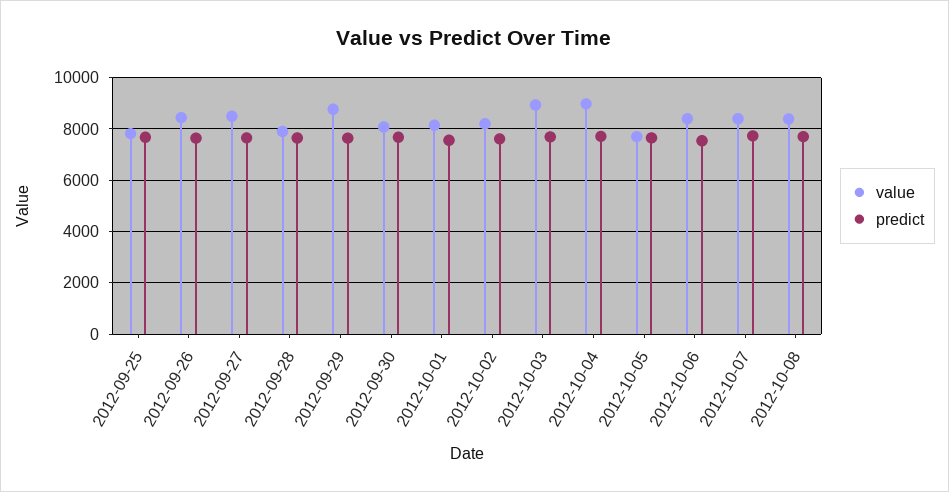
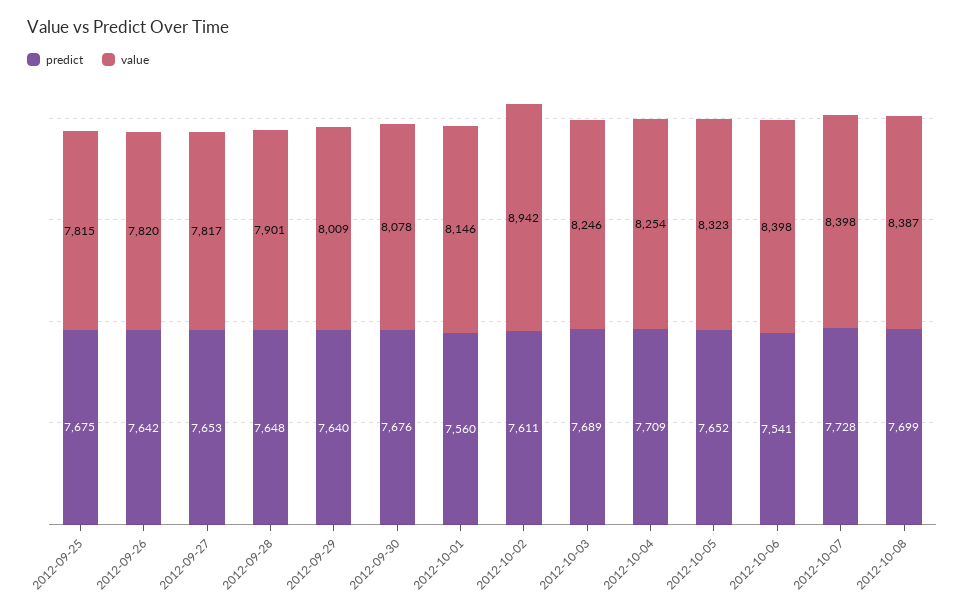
value, 2012-09-26: 8500 -> 7820
value, 2012-09-27: 8500 -> 7817
value, 2012-09-29: 8750 -> 8009
value, 2012-10-02: 8250 -> 8942
value, 2012-10-03: 9000 -> 8246
value, 2012-10-04: 9000 -> 8254
value, 2012-10-05: 7750 -> 8323

